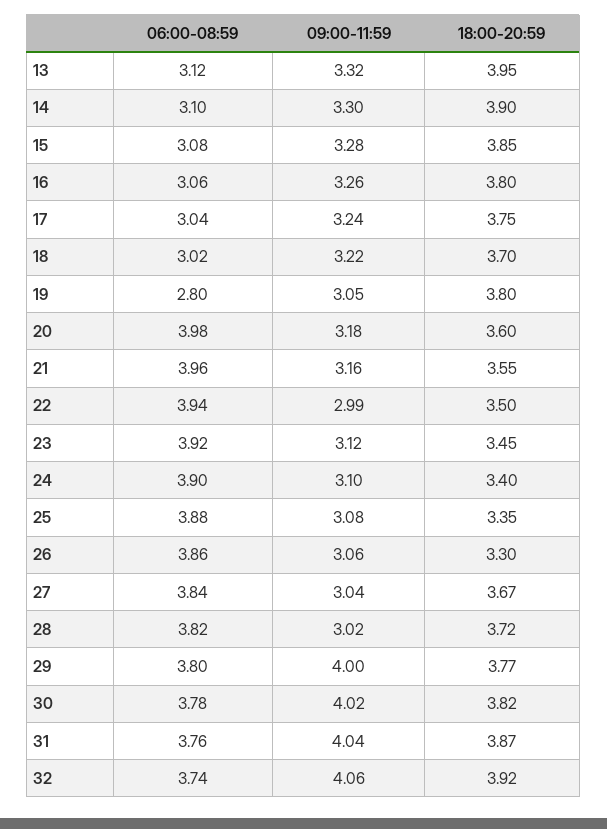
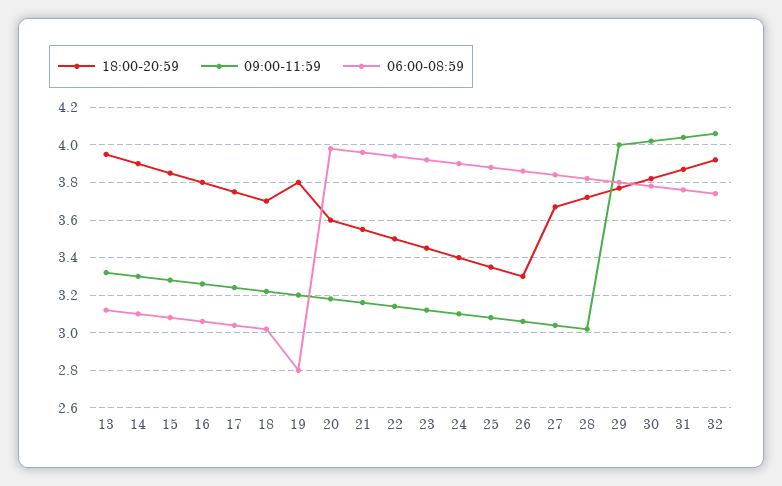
09:00-11:59, 19: 3.05 -> 3.2
09:00-11:59, 22: 2.99 -> 3.15

